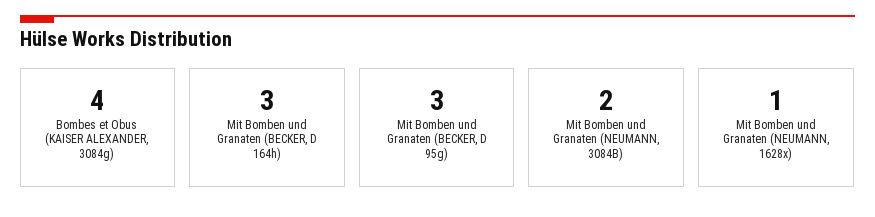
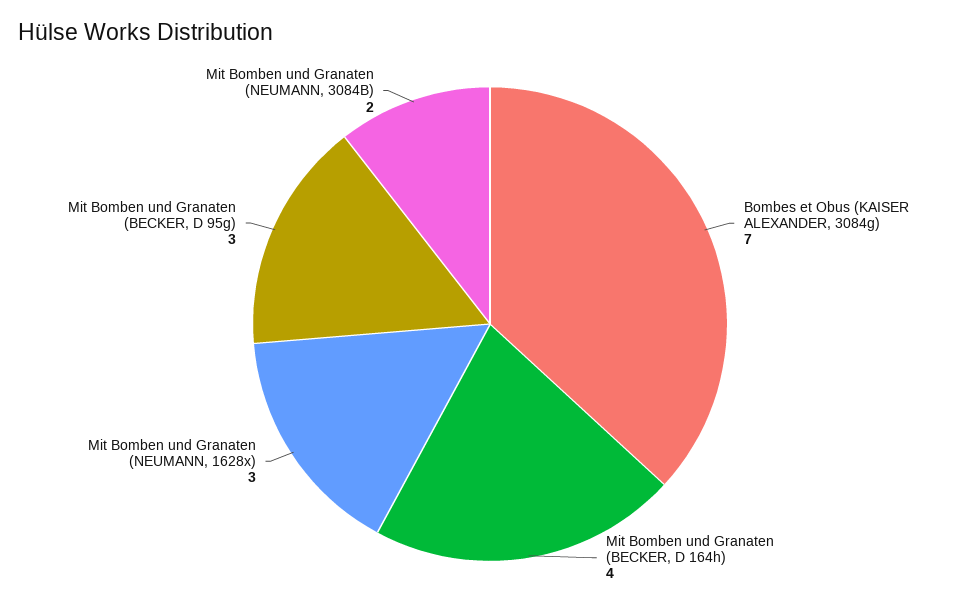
Bombes et Obus (KAISER ALEXANDER, 3084g): 4 -> 7
Mit Bomben und Granaten (BECKER, D 164h): 3 -> 4
Mit Bomben und Granaten (NEUMANN, 1628x): 1 -> 3

